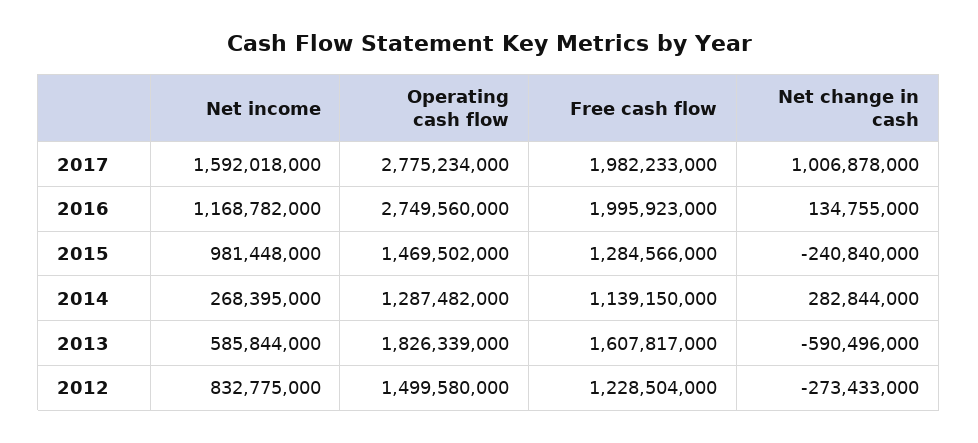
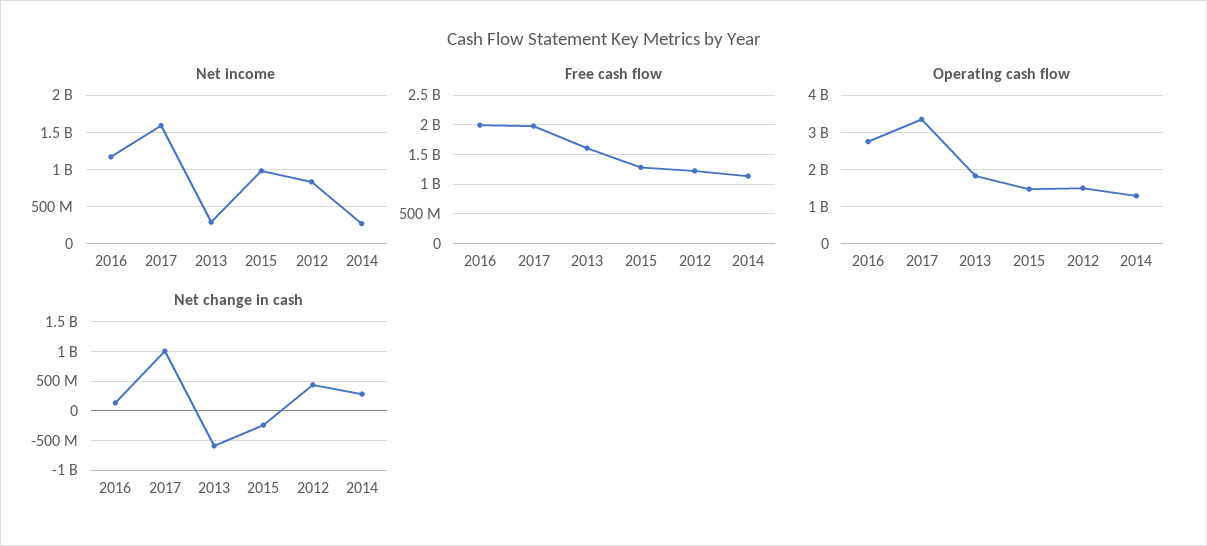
Operating cash flow, 2017: 2775234000 -> 3400000000
Net income, 2013: 585844000 -> 300000000
Net change in cash, 2012: -273433000 -> 500000000

